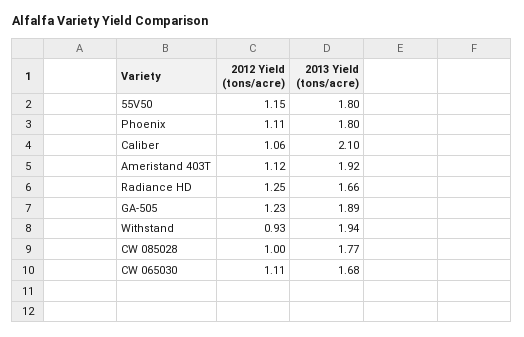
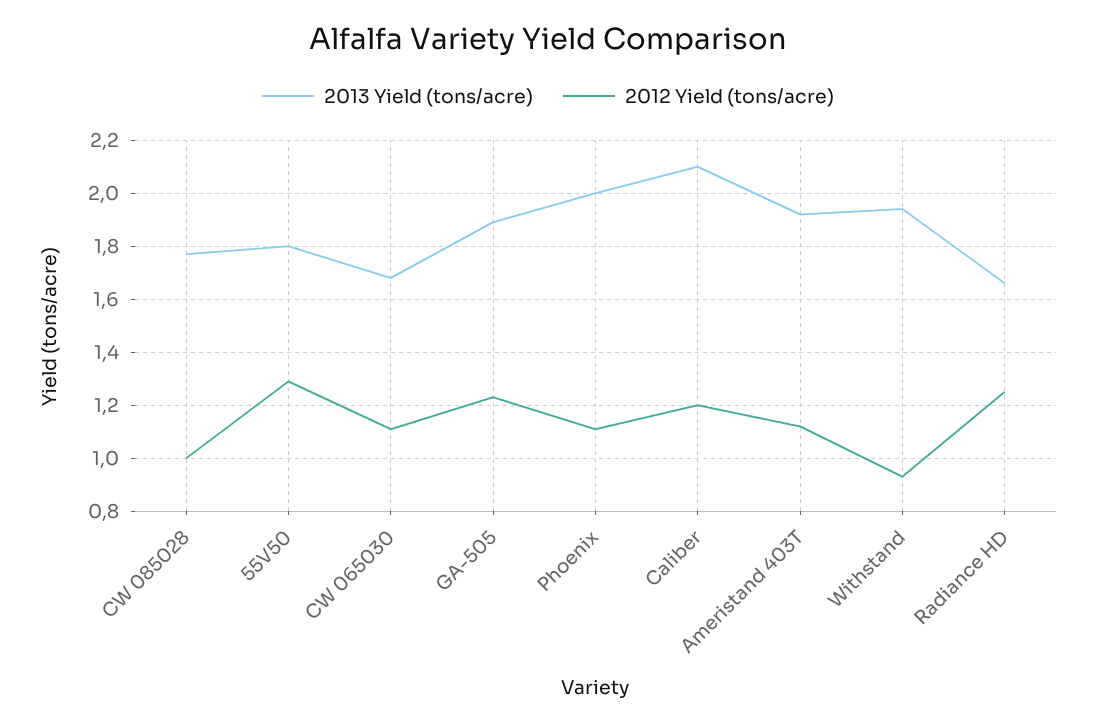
2012 Yield (tons/acre), 55V50: 1.15 -> 1.3
2013 Yield (tons/acre), Phoenix: 1.8 -> 2
2012 Yield (tons/acre), Caliber: 1.06 -> 1.2

